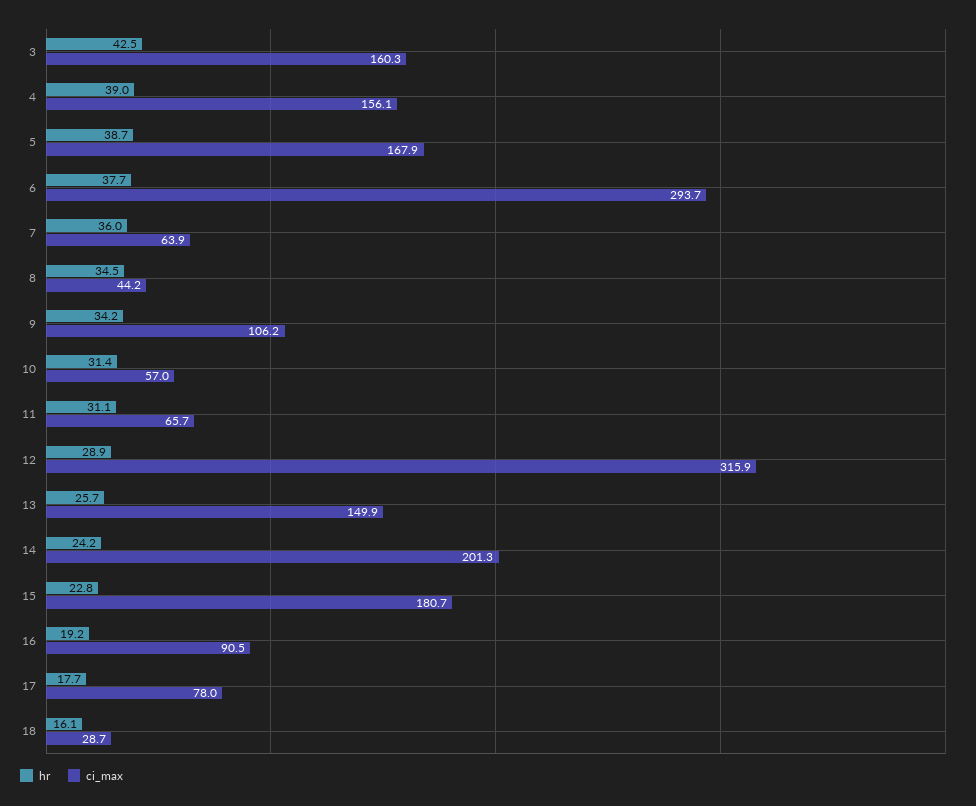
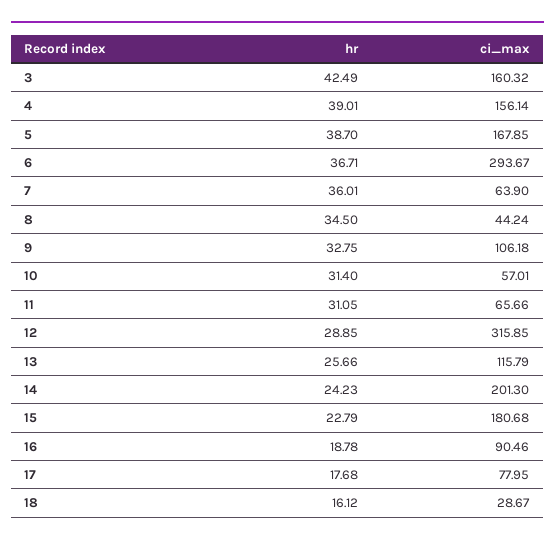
hr, 6: 37.7 -> 36.71
hr, 9: 34.2 -> 32.75
ci_max, 13: 149.9 -> 115.79
hr, 16: 19.2 -> 18.78

